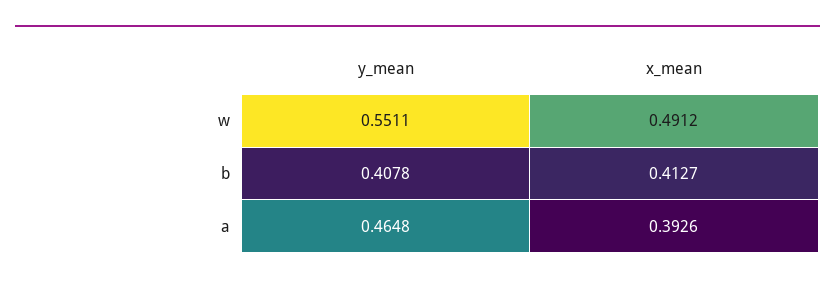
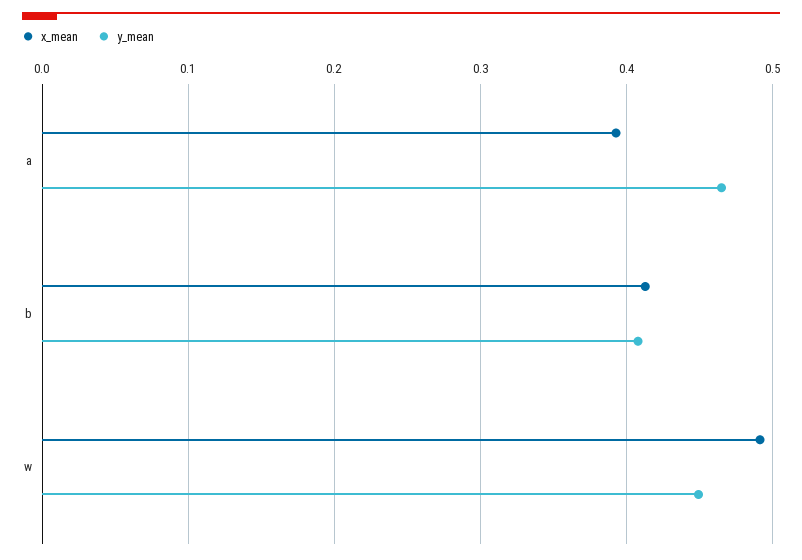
y_mean, w: 0.5511 -> 0.45

